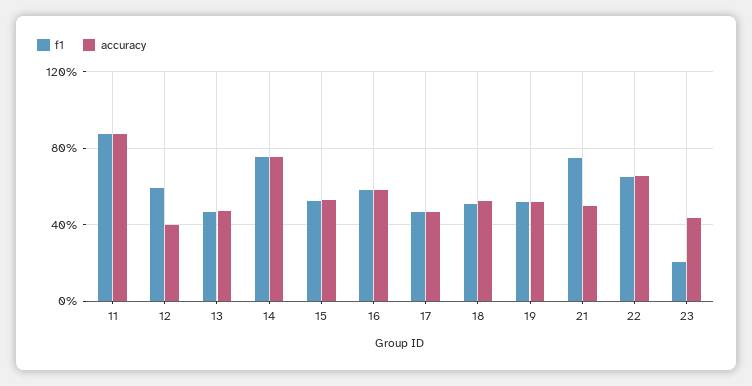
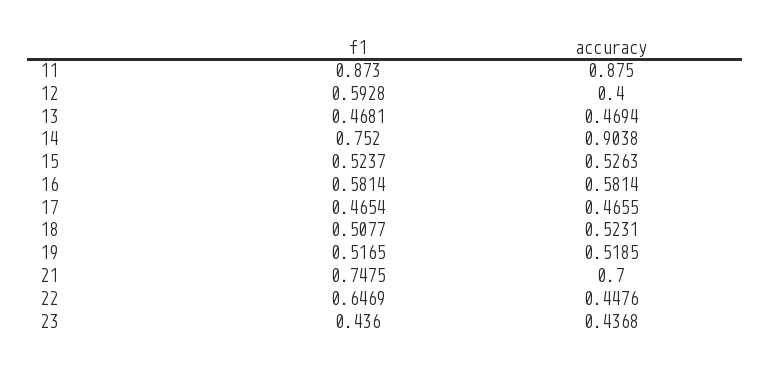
accuracy, 14: 0.75 -> 0.9038
accuracy, 21: 0.5 -> 0.7
accuracy, 22: 0.65 -> 0.4476
f1, 23: 0.2 -> 0.436

